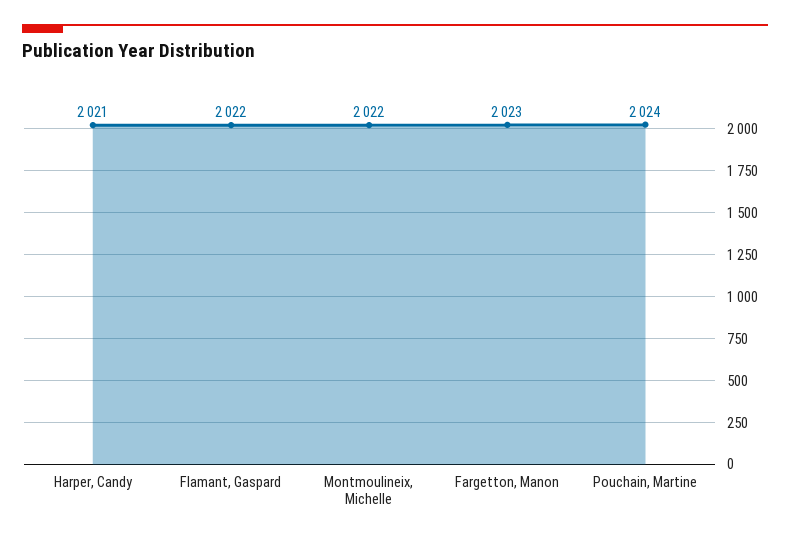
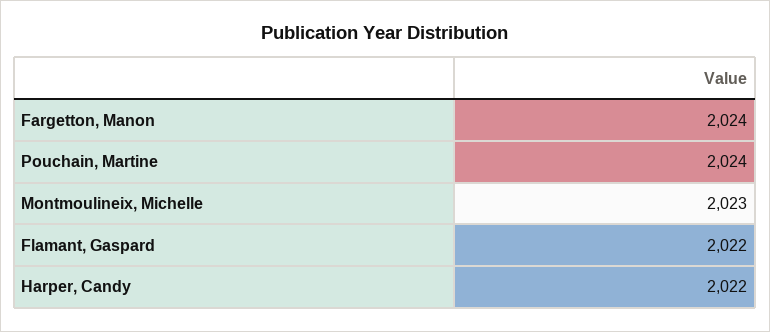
Harper, Candy: 2021 -> 2022
Montmoulineix, Michelle: 2022 -> 2023
Fargetton, Manon: 2023 -> 2024

